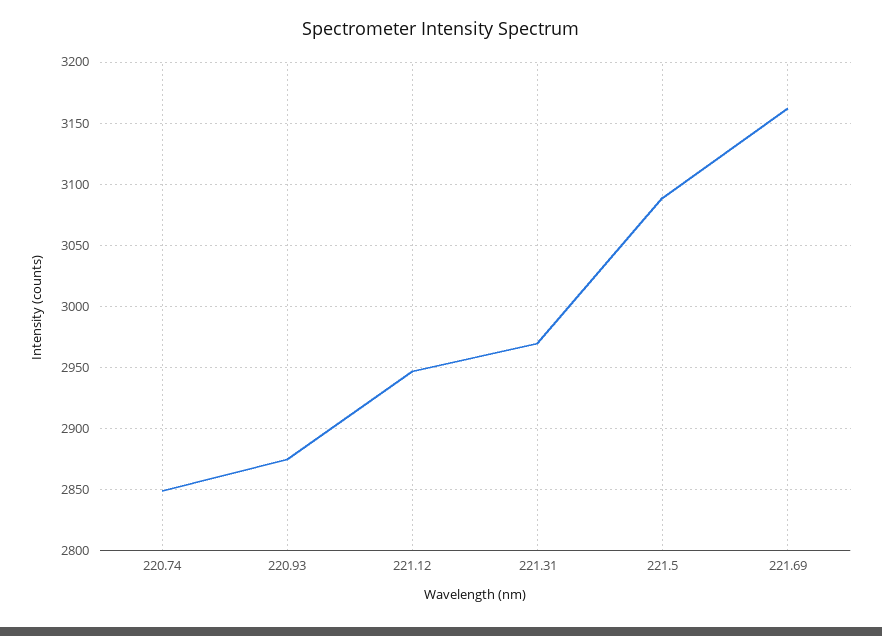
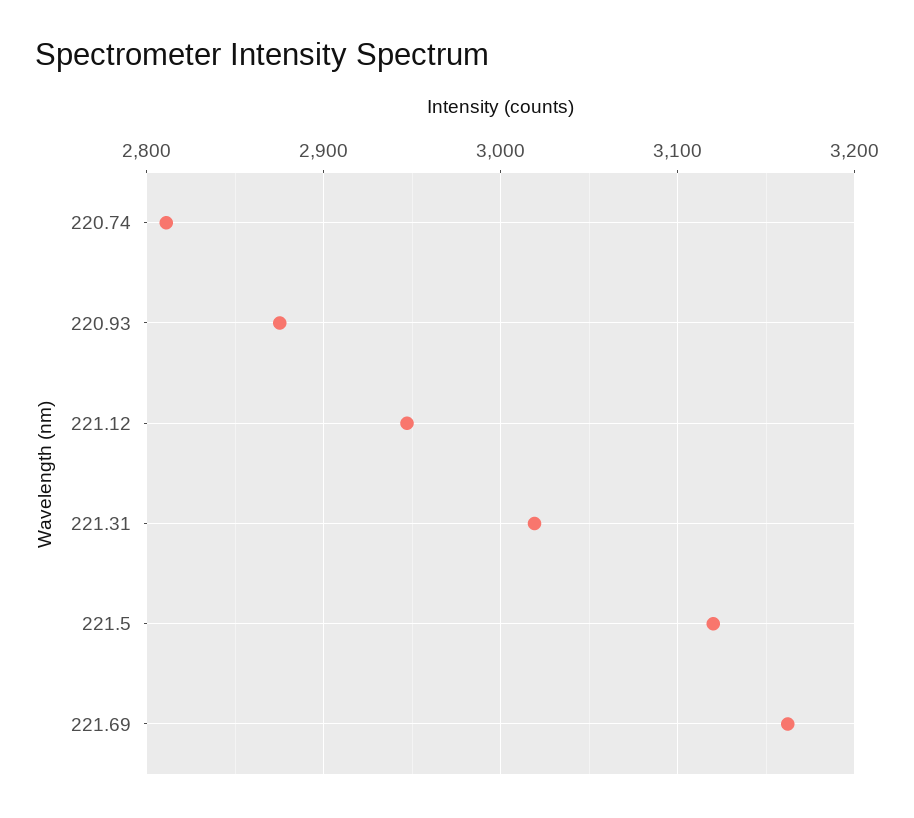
220.74: 2850 -> 2810
221.31: 2970 -> 3020
221.5: 3090 -> 3120

